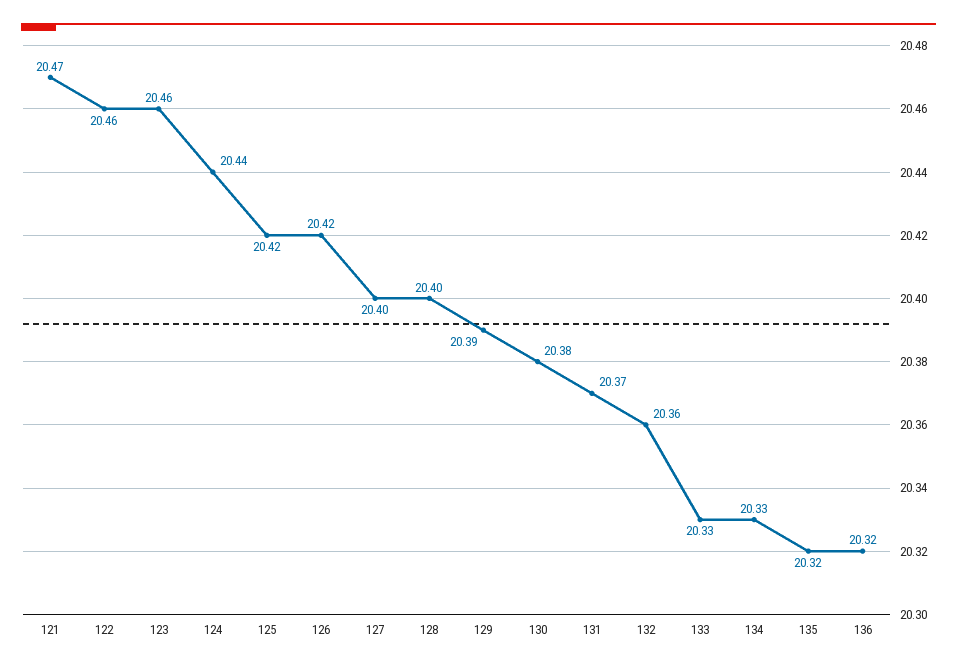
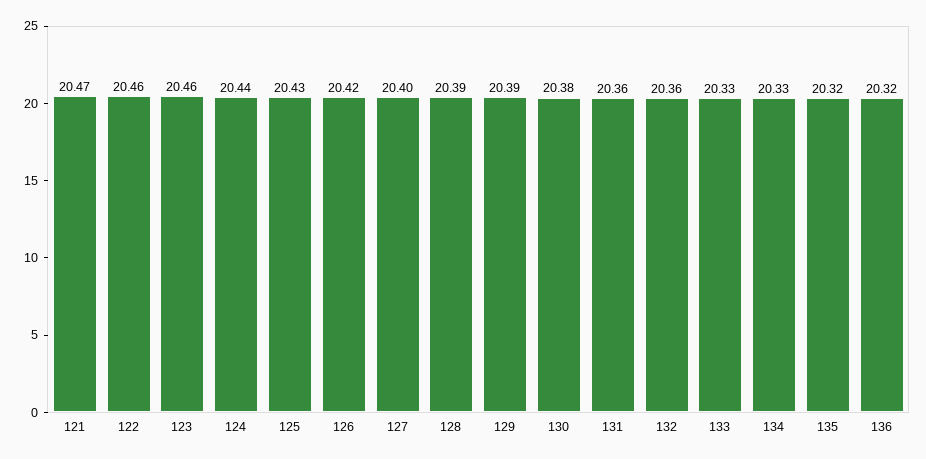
125: 20.42 -> 20.43
128: 20.4 -> 20.39
131: 20.37 -> 20.36

